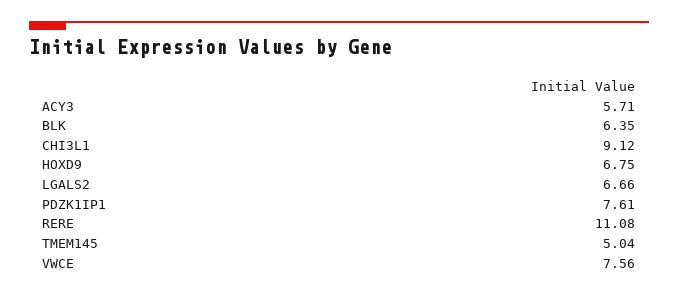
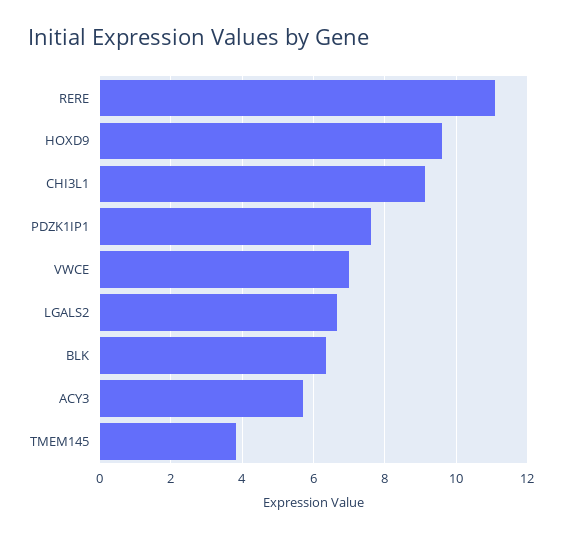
HOXD9: 6.75 -> 9.6
TMEM145: 5.04 -> 3.8
VWCE: 7.56 -> 7

